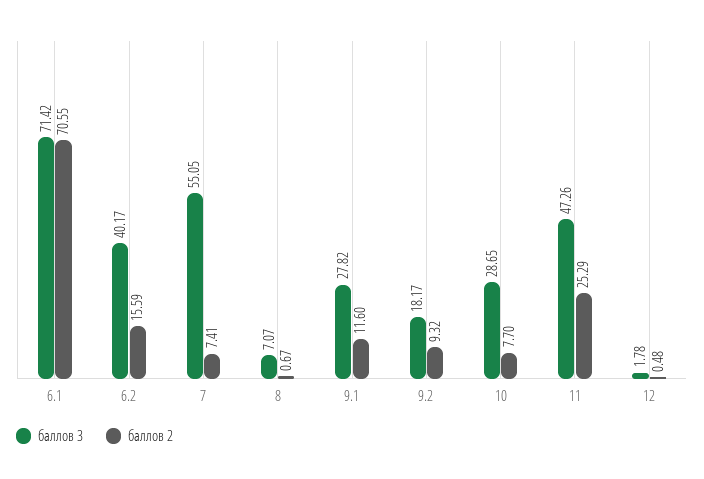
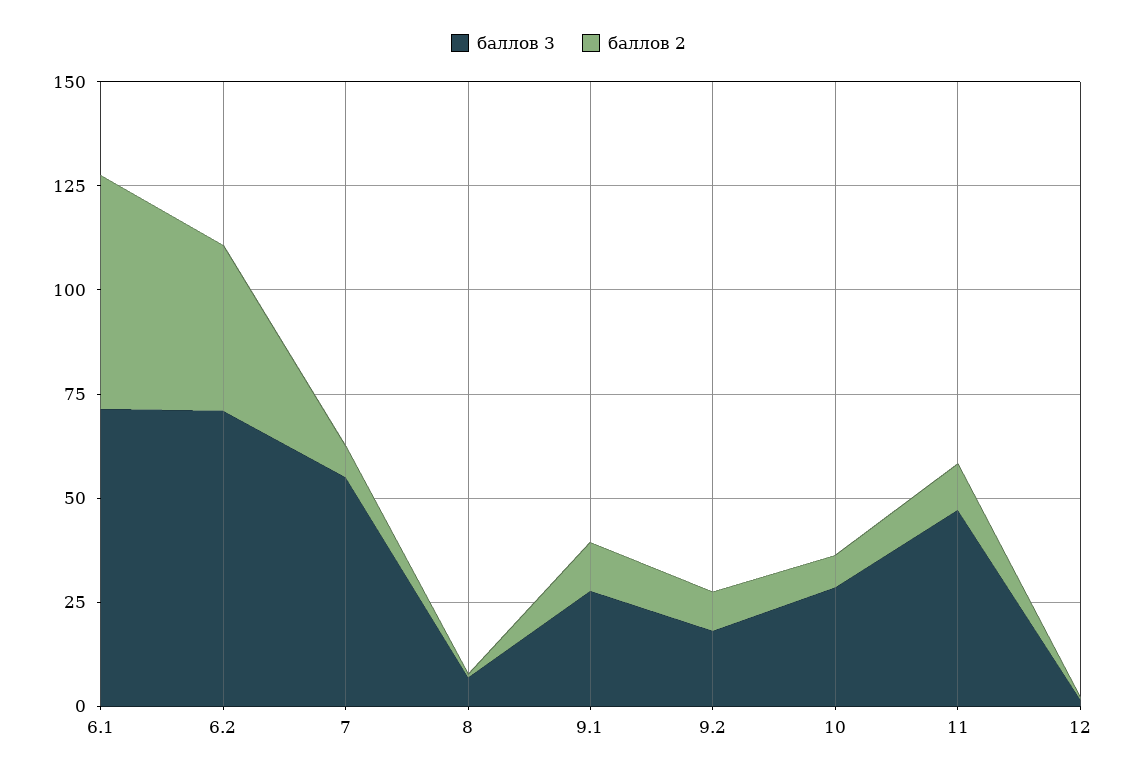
баллов 2, 6.1: 70.55 -> 55
баллов 3, 6.2: 40.17 -> 70
баллов 2, 6.2: 15.59 -> 40
баллов 2, 11: 25.29 -> 10

